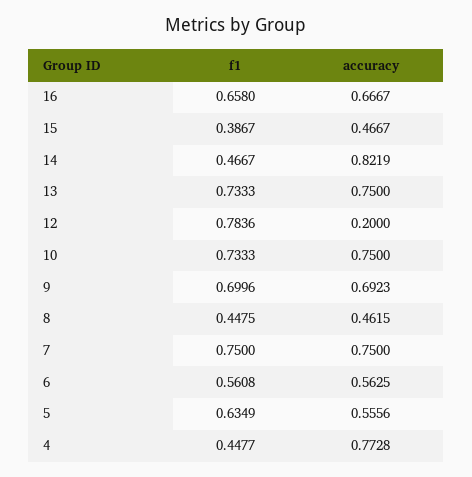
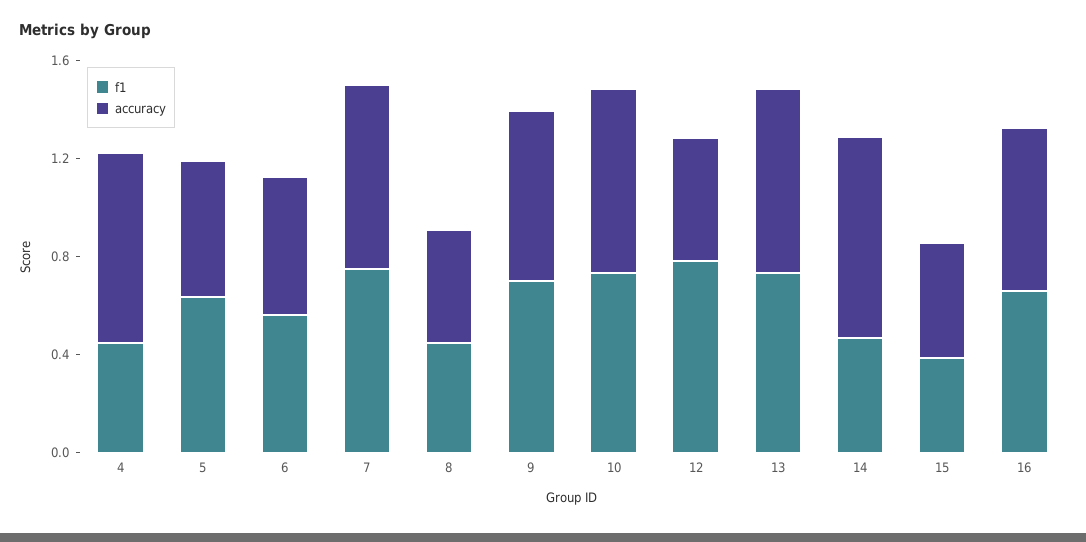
accuracy, 12: 0.2 -> 0.5

